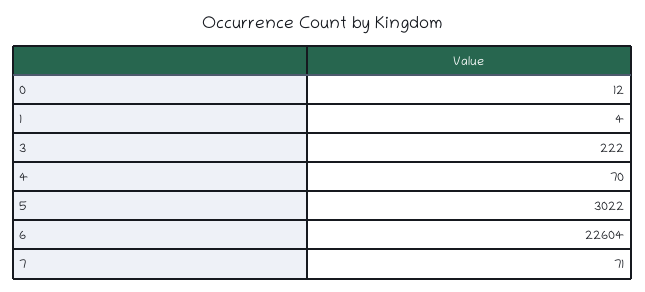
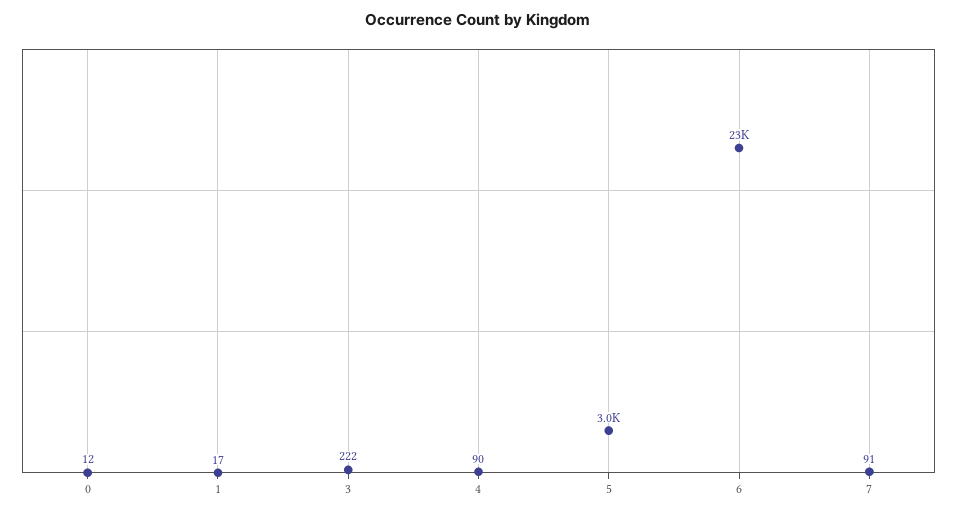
1: 4 -> 17
4: 70 -> 90
7: 71 -> 91

